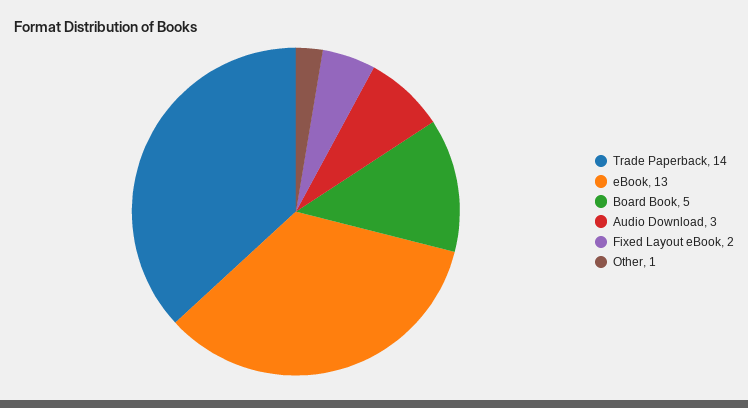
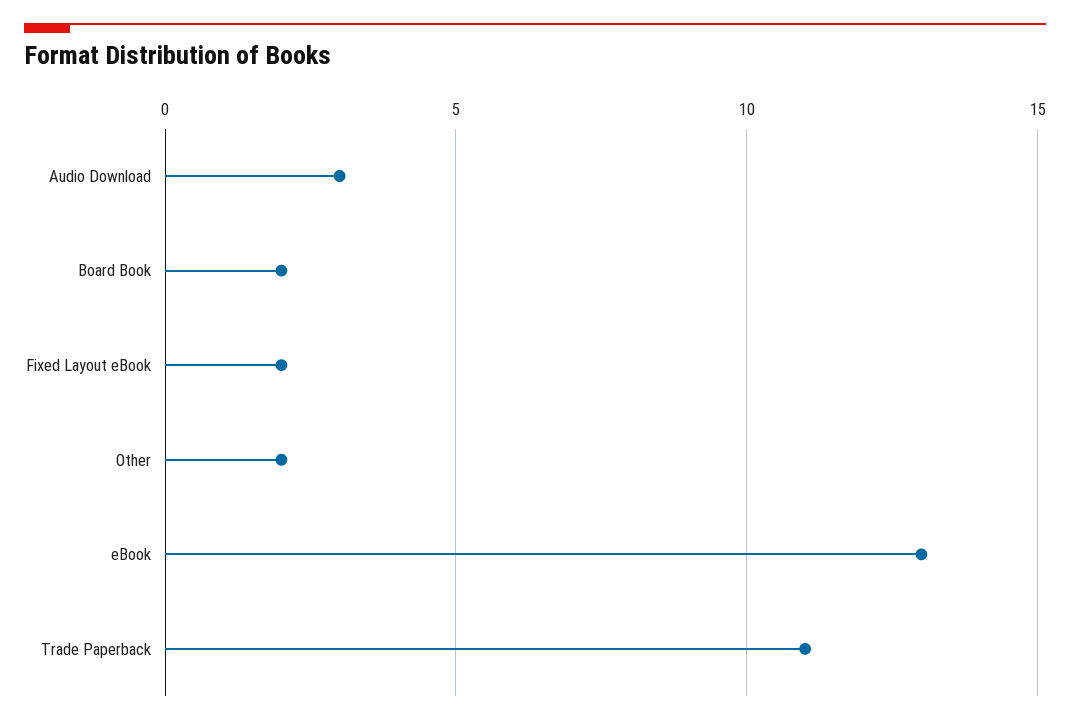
Trade Paperback: 14 -> 11
Board Book: 5 -> 2
Other: 1 -> 2

